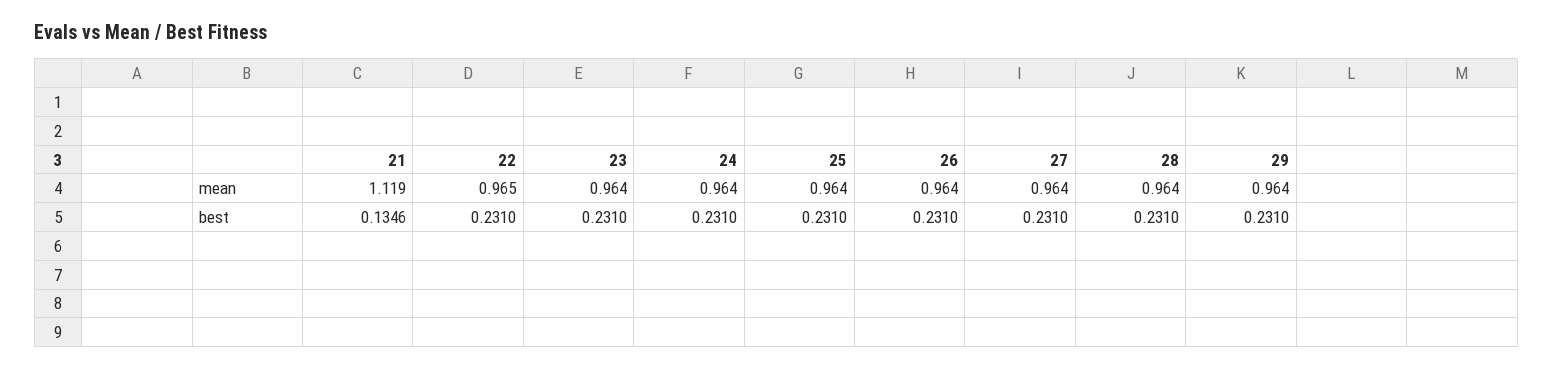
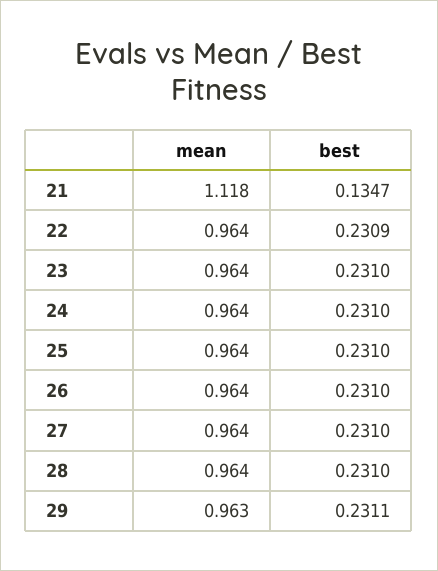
21, mean: 1.119 -> 1.118
22, mean: 0.965 -> 0.964
29, mean: 0.964 -> 0.963
21, best: 0.1346 -> 0.1347
22, best: 0.231 -> 0.2309
29, best: 0.231 -> 0.2311

